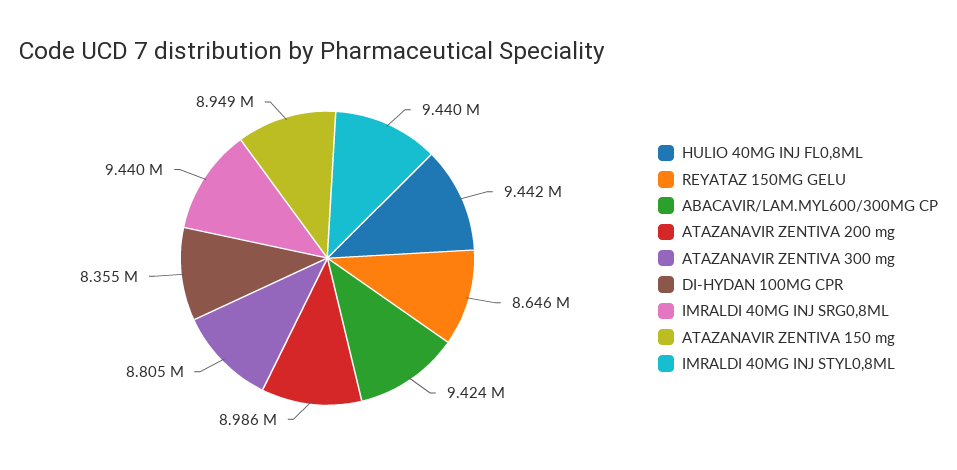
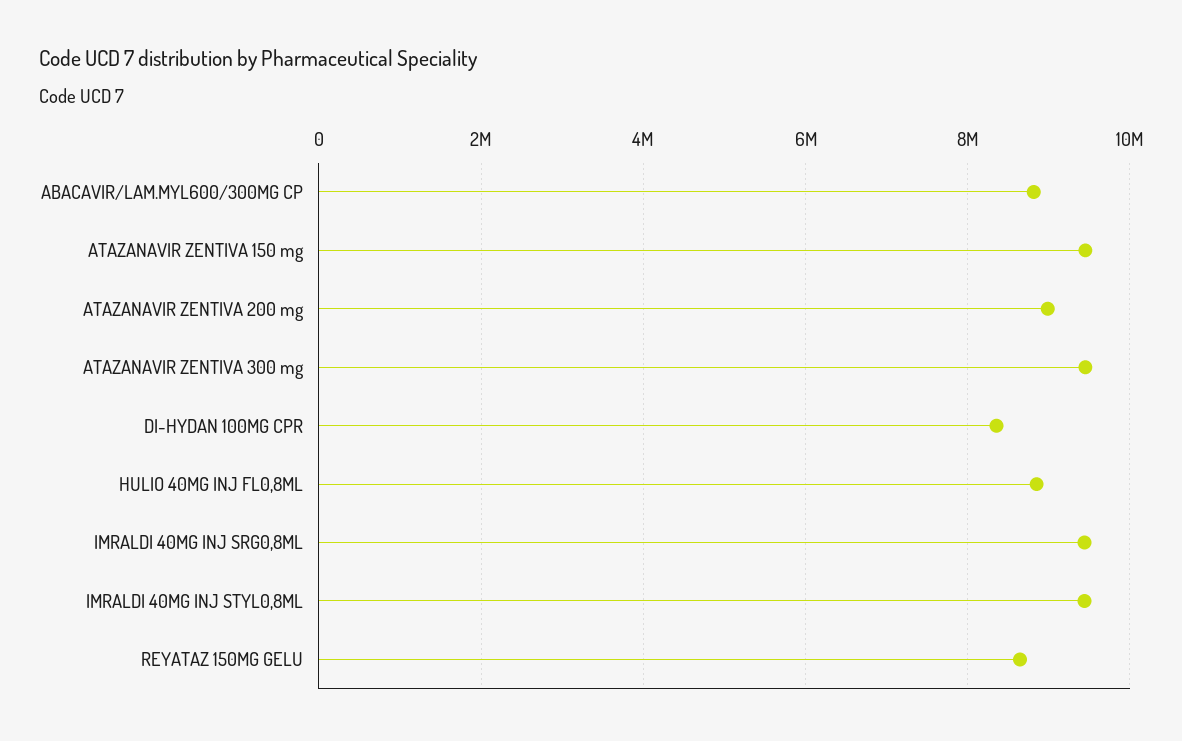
HULIO 40MG INJ FL0,8ML: 9442000 -> 8800000
ABACAVIR/LAM.MYL600/300MG CP: 9424000 -> 8800000
ATAZANAVIR ZENTIVA 300 mg: 8805000 -> 9400000
ATAZANAVIR ZENTIVA 150 mg: 8949000 -> 9400000

